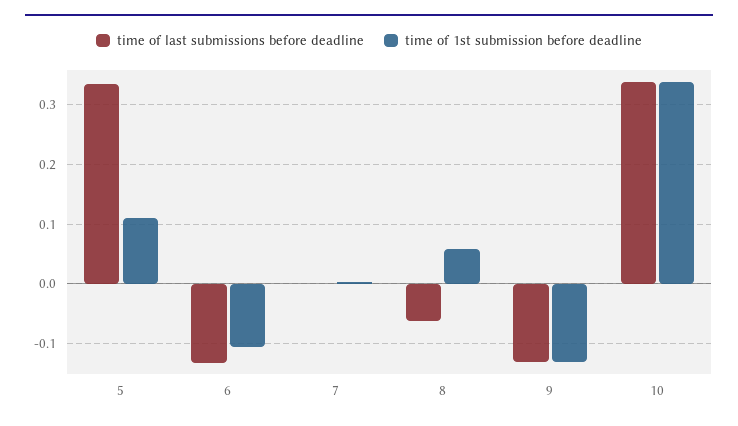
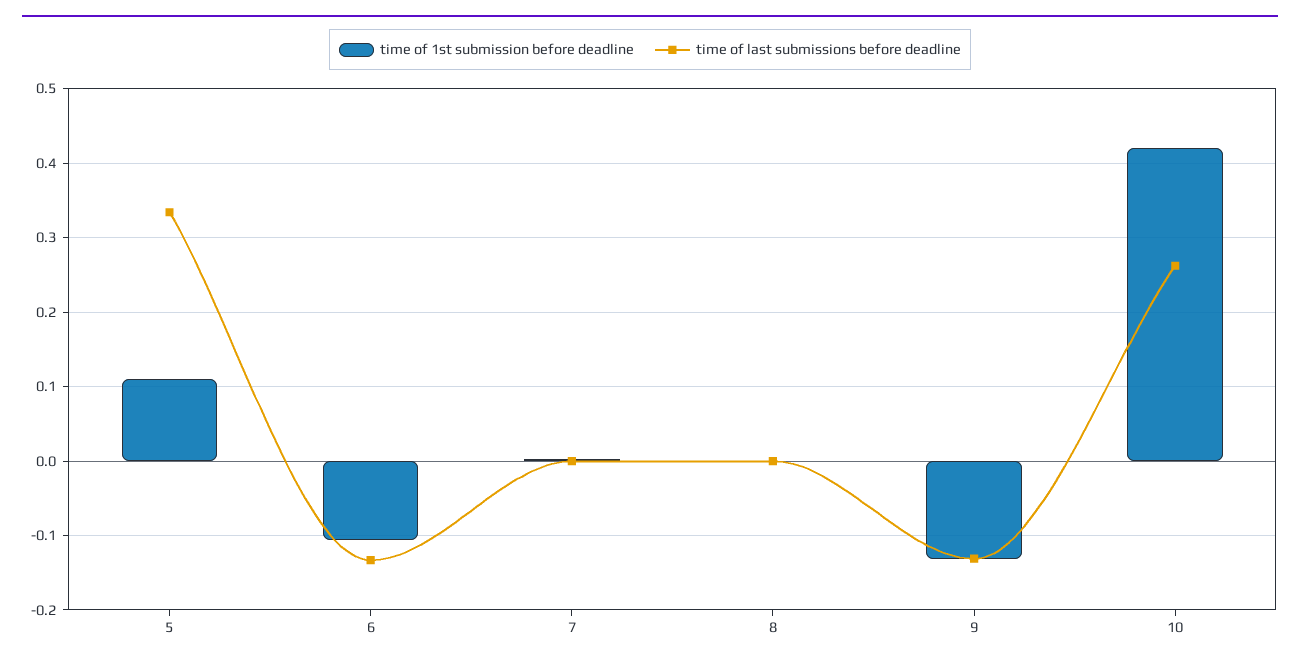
time of last submissions before deadline, 8: -0.06 -> 0
time of 1st submission before deadline, 8: 0.06 -> 0
time of last submissions before deadline, 10: 0.34 -> 0.26
time of 1st submission before deadline, 10: 0.34 -> 0.42

